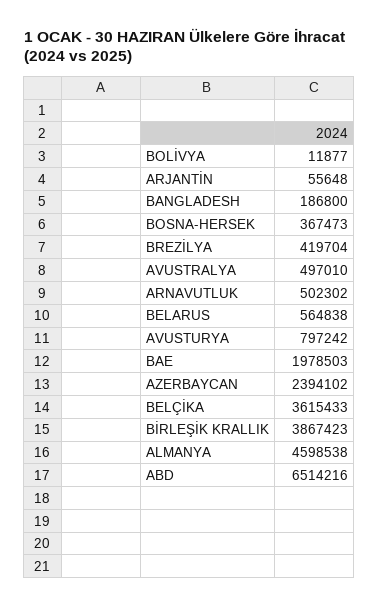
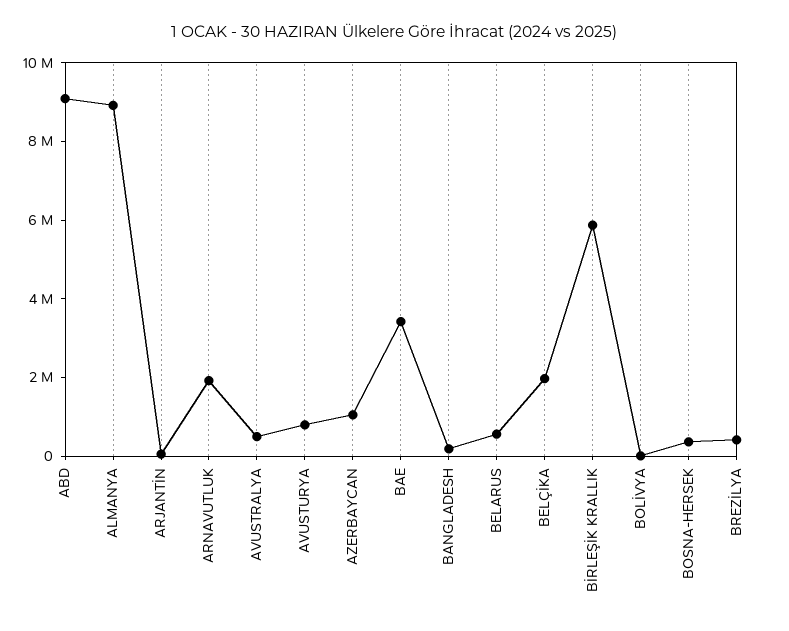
ARNAVUTLUK: 502302 -> 2000000
BAE: 1978503 -> 3500000
AZERBAYCAN: 2394102 -> 1000000
BELÇİKA: 3615433 -> 2000000
BİRLEŞİK KRALLIK: 3867423 -> 6000000
ALMANYA: 4598538 -> 9000000
ABD: 6514216 -> 9000000

